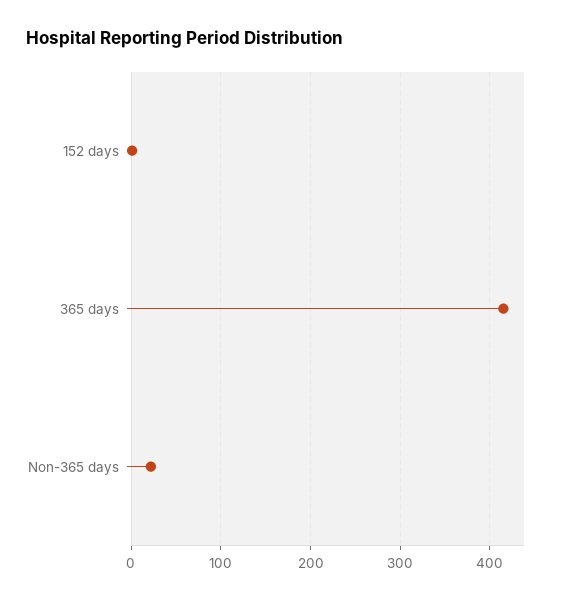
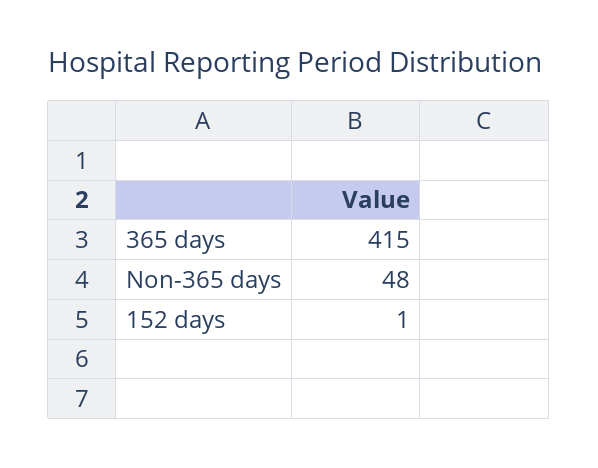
Non-365 days: 20 -> 48

